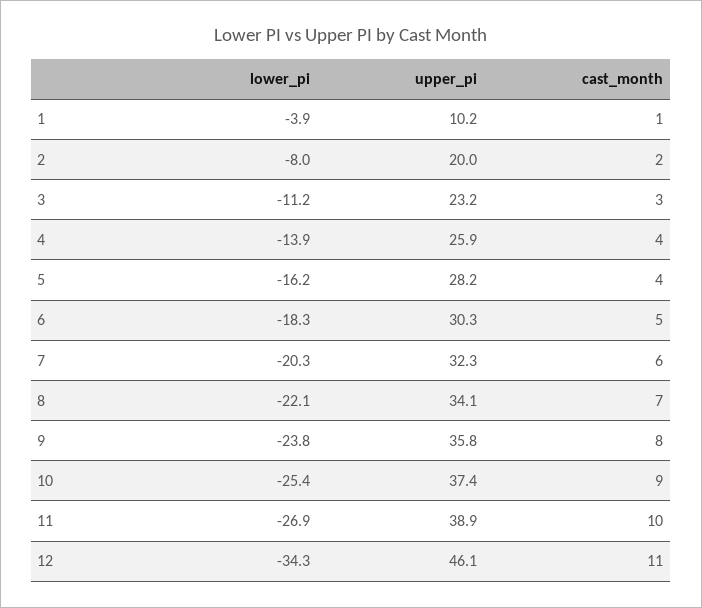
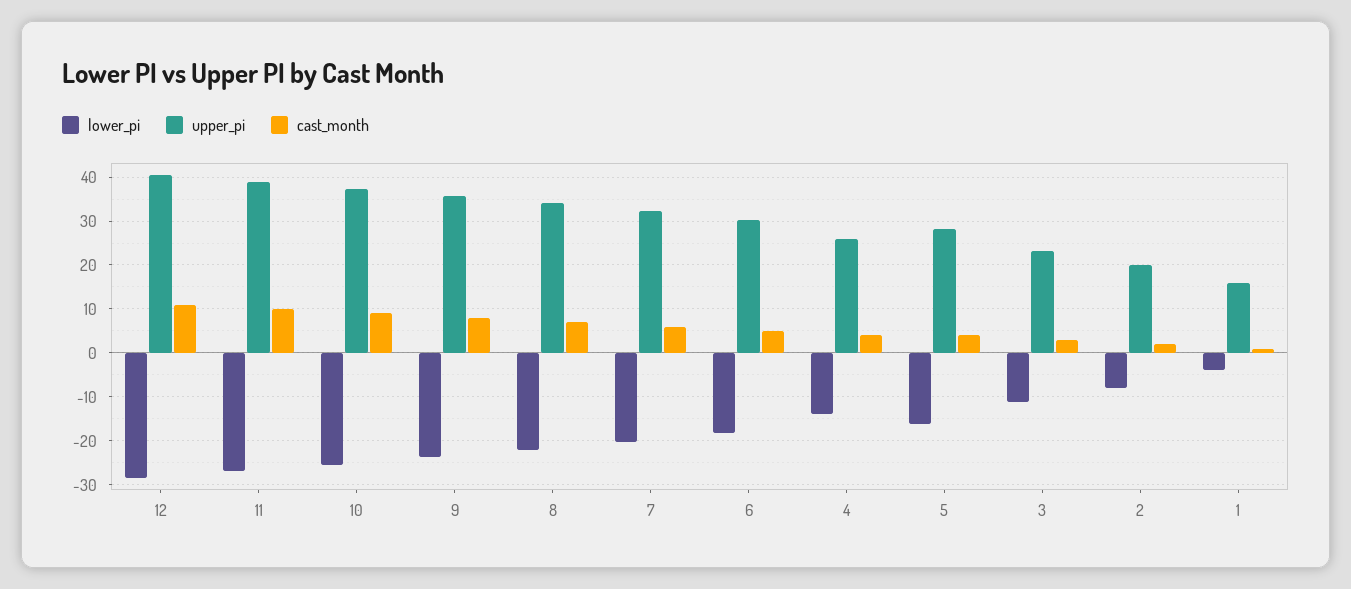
upper_pi, 1: 10.2 -> 16
lower_pi, 12: -34.3 -> -28
upper_pi, 12: 46.1 -> 40

